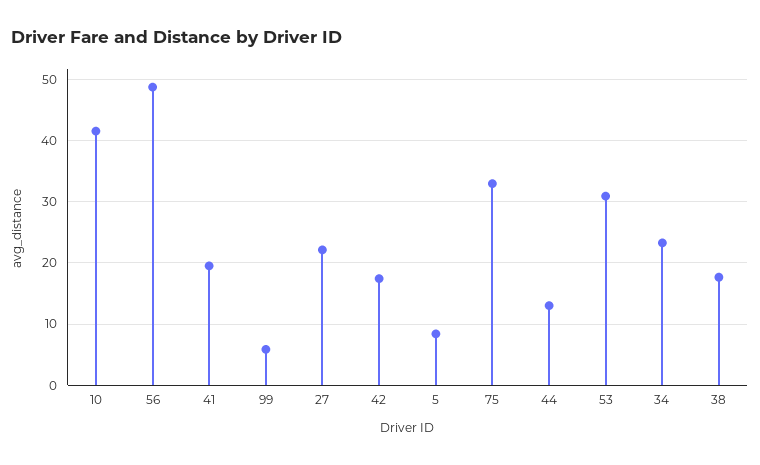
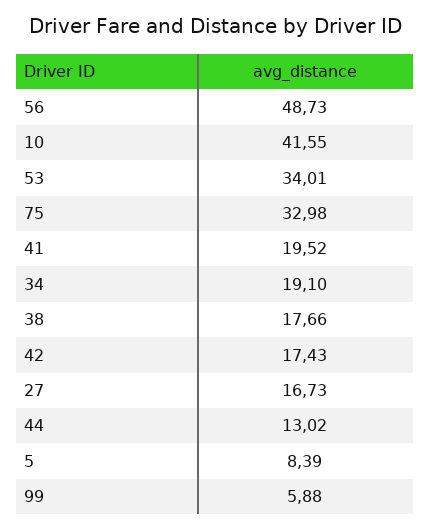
27: 22 -> 16.73
53: 31 -> 34.01
34: 23 -> 19.1

